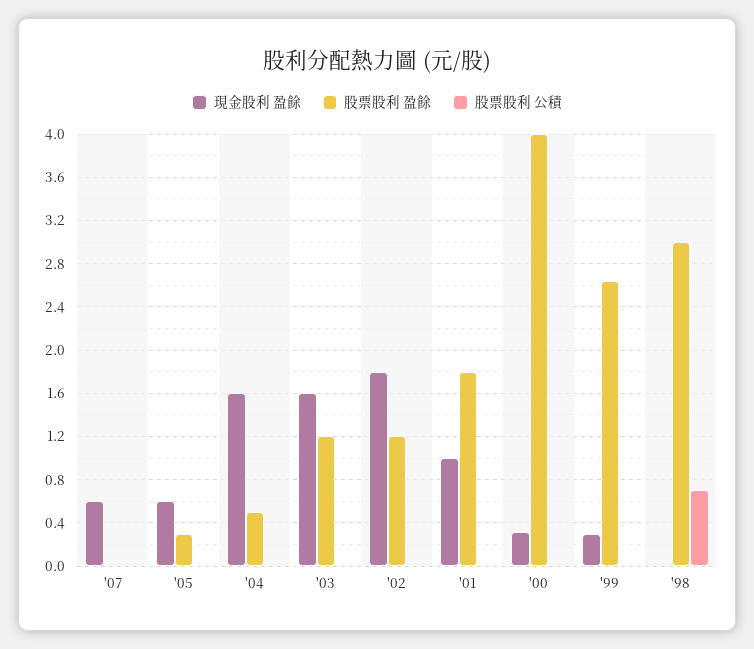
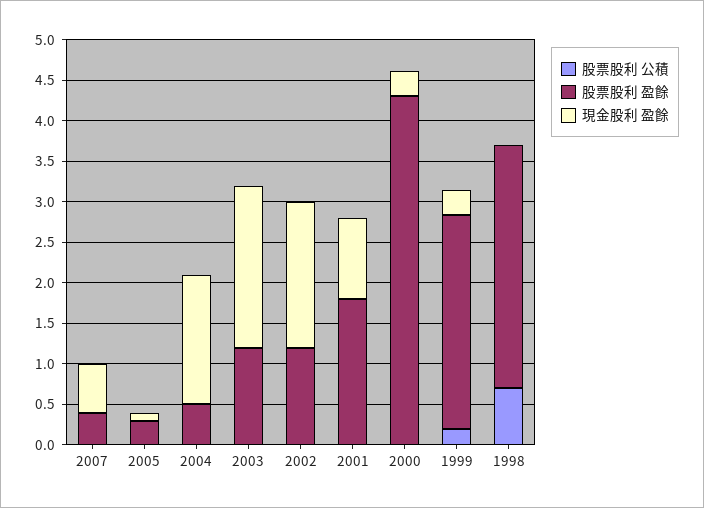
股票股利 盈餘, '07: 0 -> 0.4
現金股利 盈餘, '05: 0.6 -> 0.1
現金股利 盈餘, '03: 1.6 -> 2
股票股利 盈餘, '00: 4 -> 4.3
股票股利 公積, '99: 0 -> 0.2

